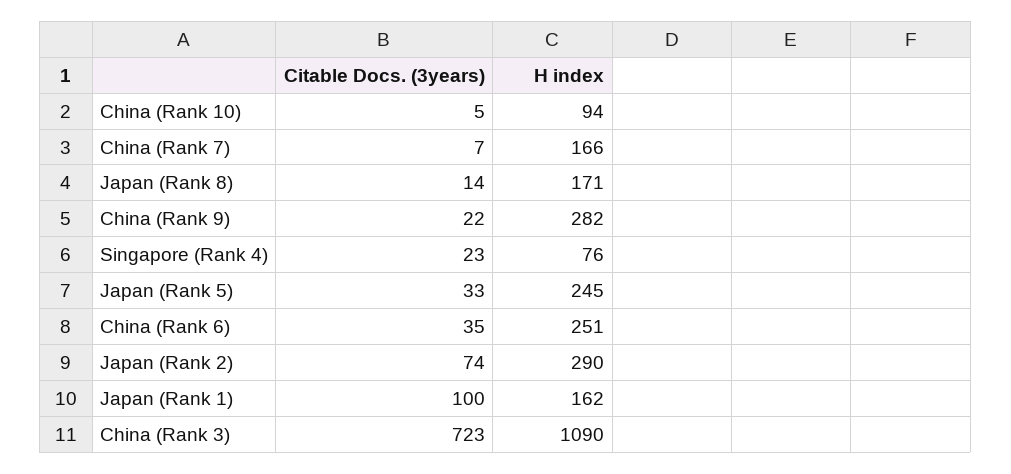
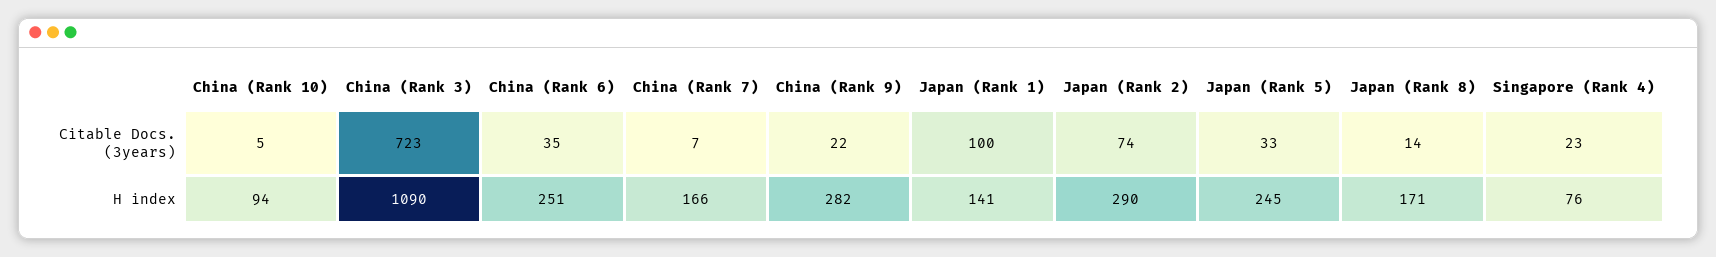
H index, Japan (Rank 1): 162 -> 141

